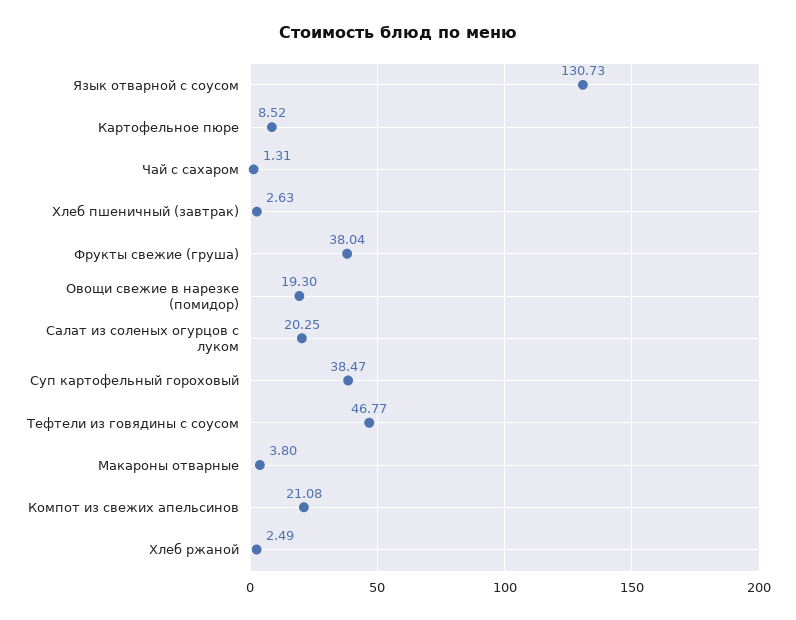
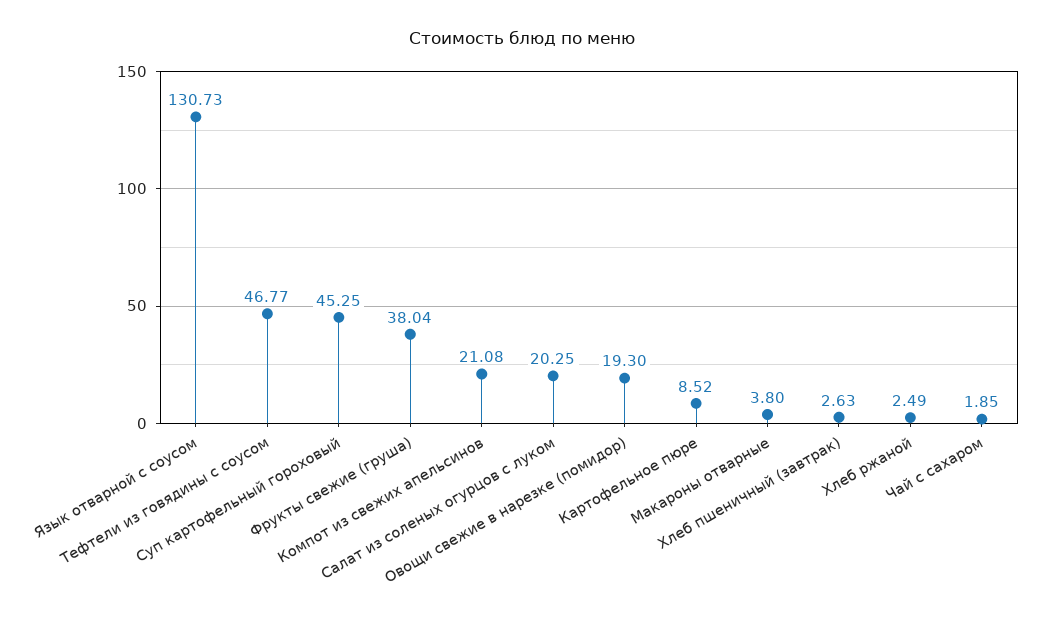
Чай с сахаром: 1.31 -> 1.85
Суп картофельный гороховый: 38.47 -> 45.25

